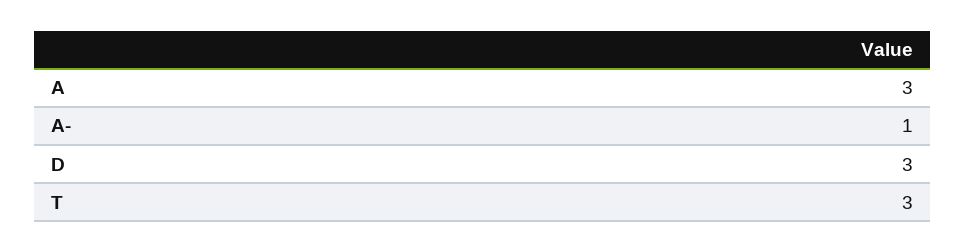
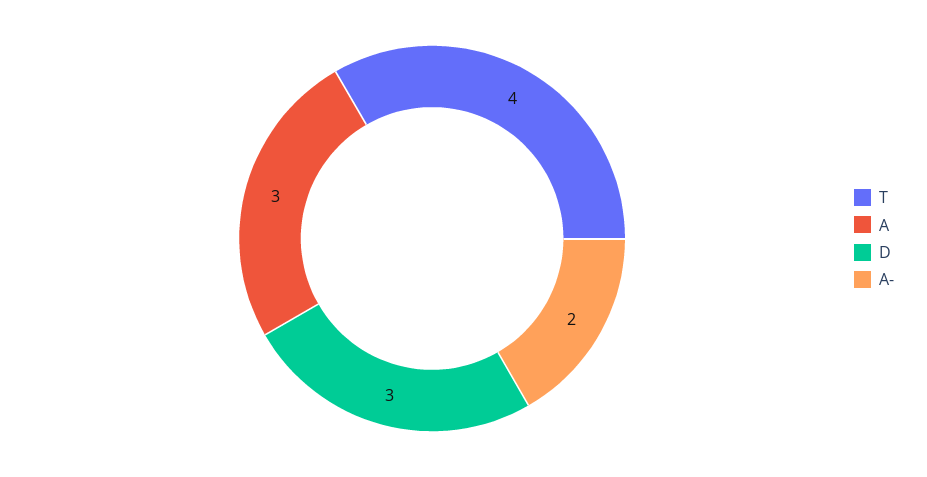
A-: 1 -> 2
T: 3 -> 4

